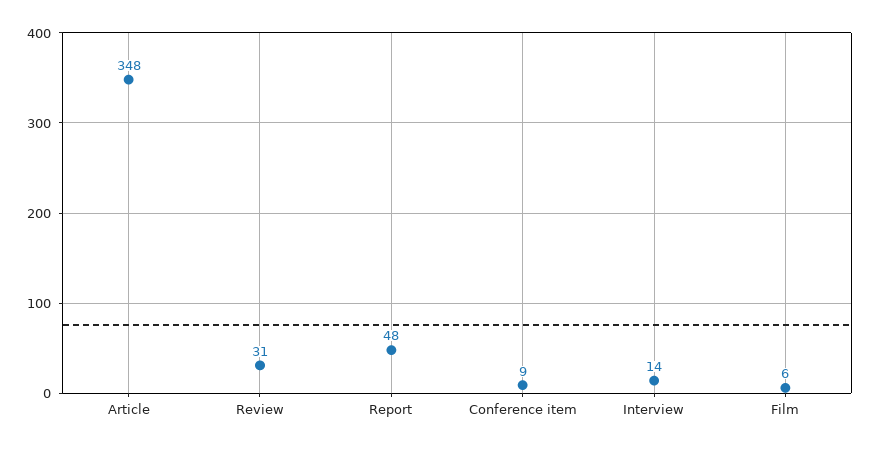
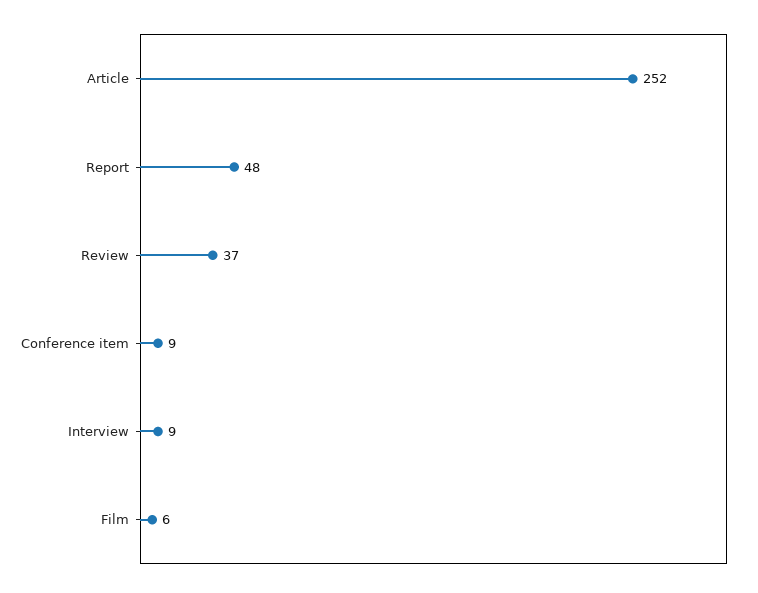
Article: 348 -> 252
Review: 31 -> 37
Interview: 14 -> 9

